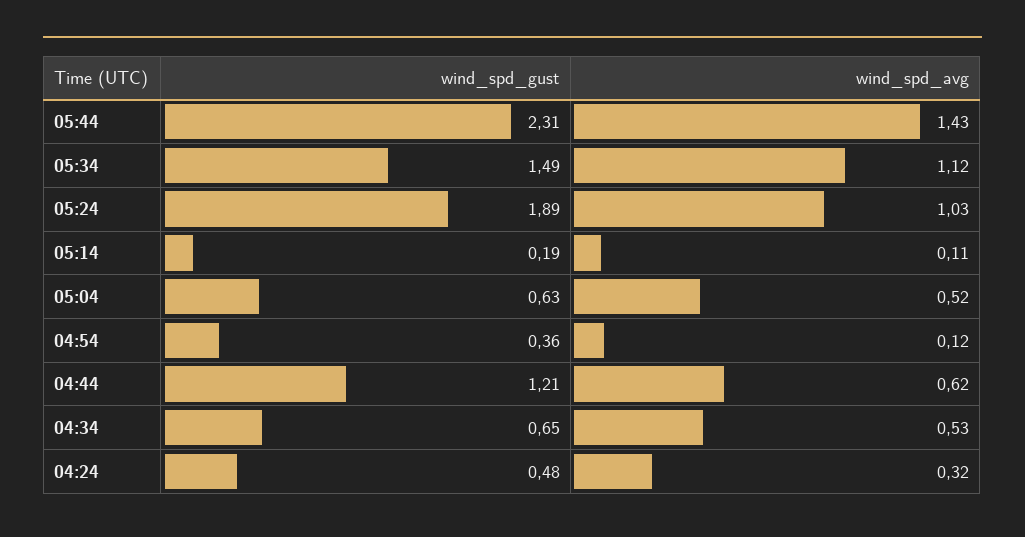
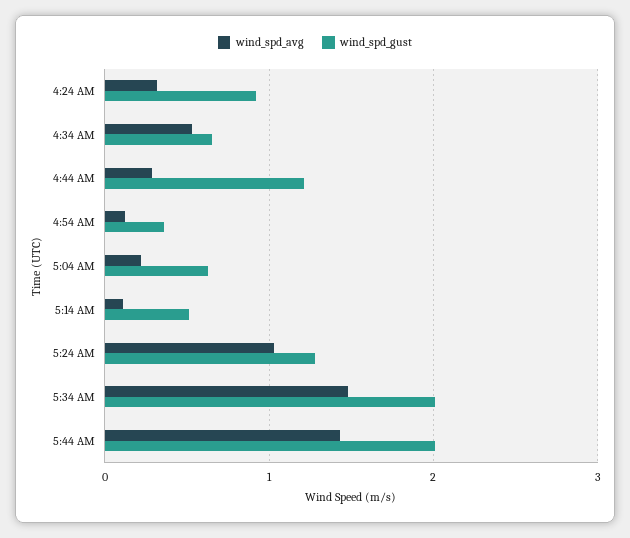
wind_spd_gust, 05:44: 2.31 -> 2
wind_spd_gust, 05:34: 1.49 -> 2
wind_spd_avg, 05:34: 1.12 -> 1.5
wind_spd_gust, 05:24: 1.89 -> 1.3
wind_spd_gust, 05:14: 0.19 -> 0.5
wind_spd_avg, 05:04: 0.52 -> 0.2
wind_spd_avg, 04:44: 0.62 -> 0.3
wind_spd_gust, 04:24: 0.48 -> 0.9

